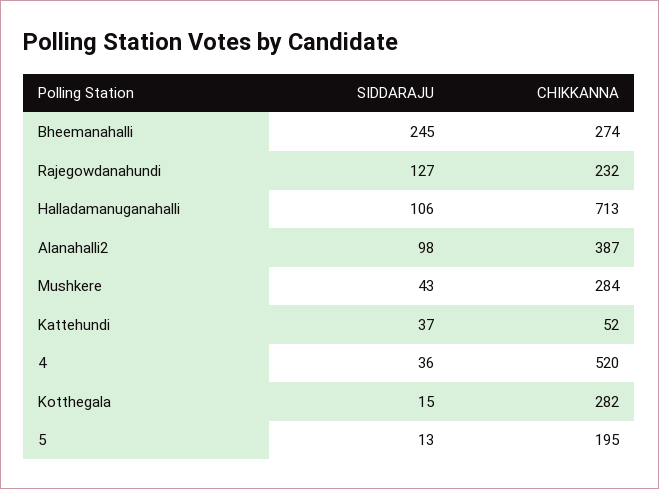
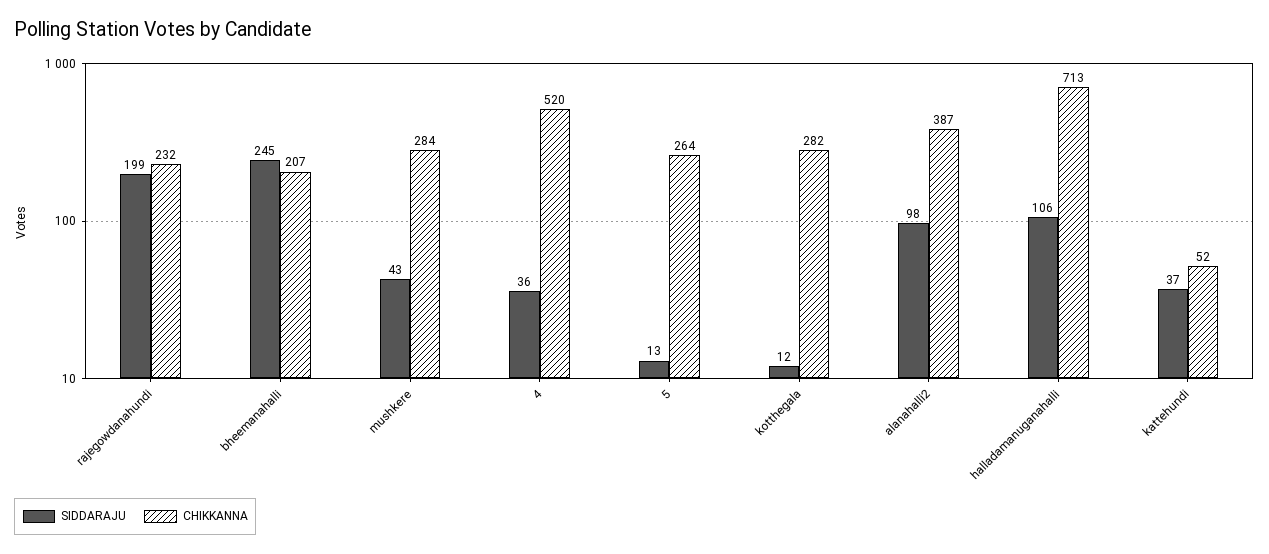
CHIKKANNA, Bheemanahalli: 274 -> 207
SIDDARAJU, Rajegowdanahundi: 127 -> 199
SIDDARAJU, Kotthegala: 15 -> 12
CHIKKANNA, 5: 195 -> 264

